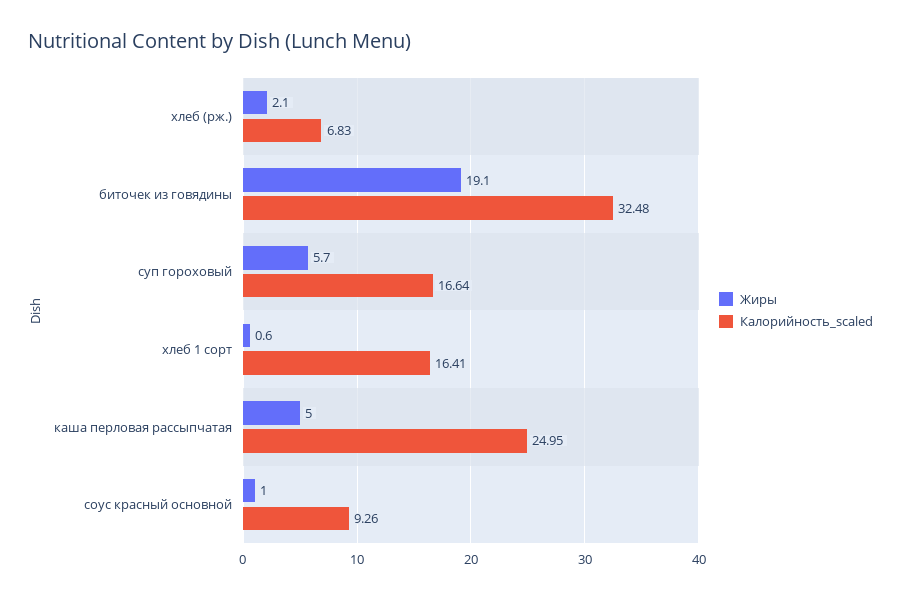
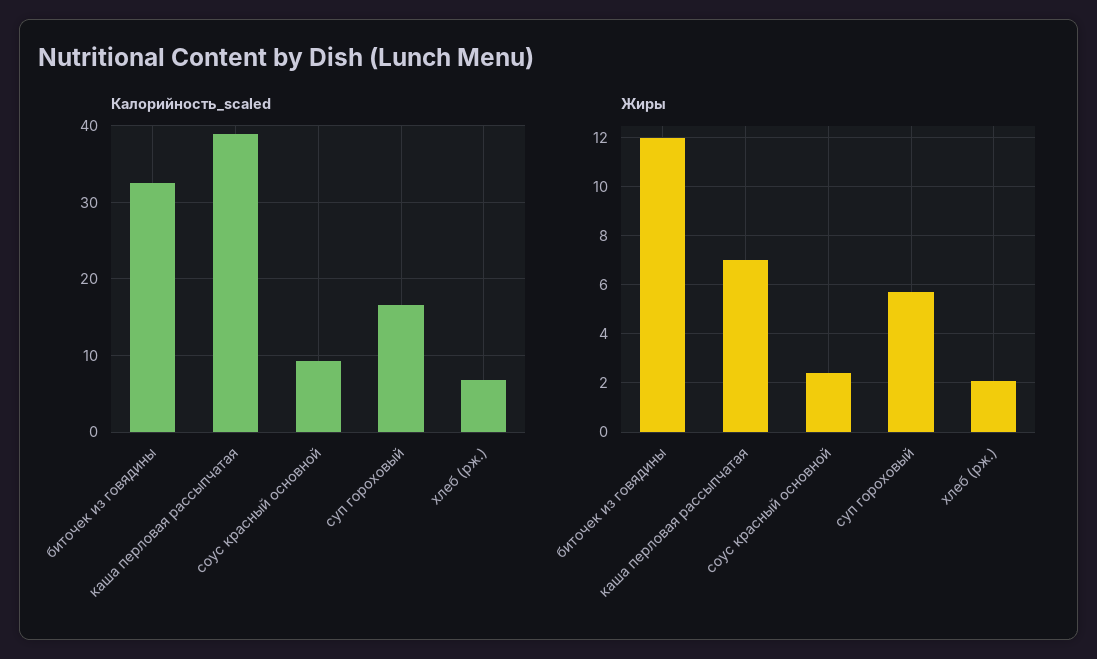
Жиры, биточек из говядины: 19.1 -> 12
Жиры, хлеб 1 сорт: 0.6 -> none
Калорийность_scaled, хлеб 1 сорт: 16.41 -> none
Жиры, каша перловая рассыпчатая: 5 -> 7
Калорийность_scaled, каша перловая рассыпчатая: 24.95 -> 39
Жиры, соус красный основной: 1 -> 2.5

